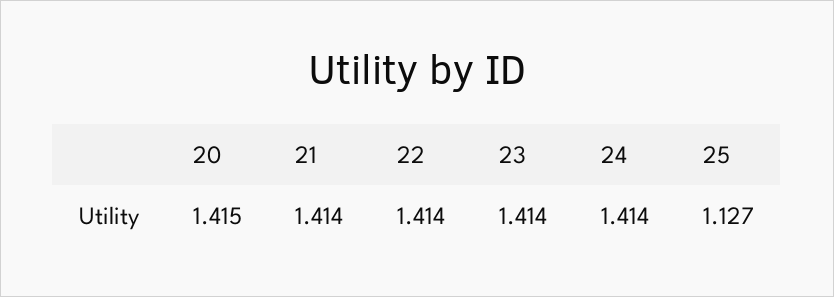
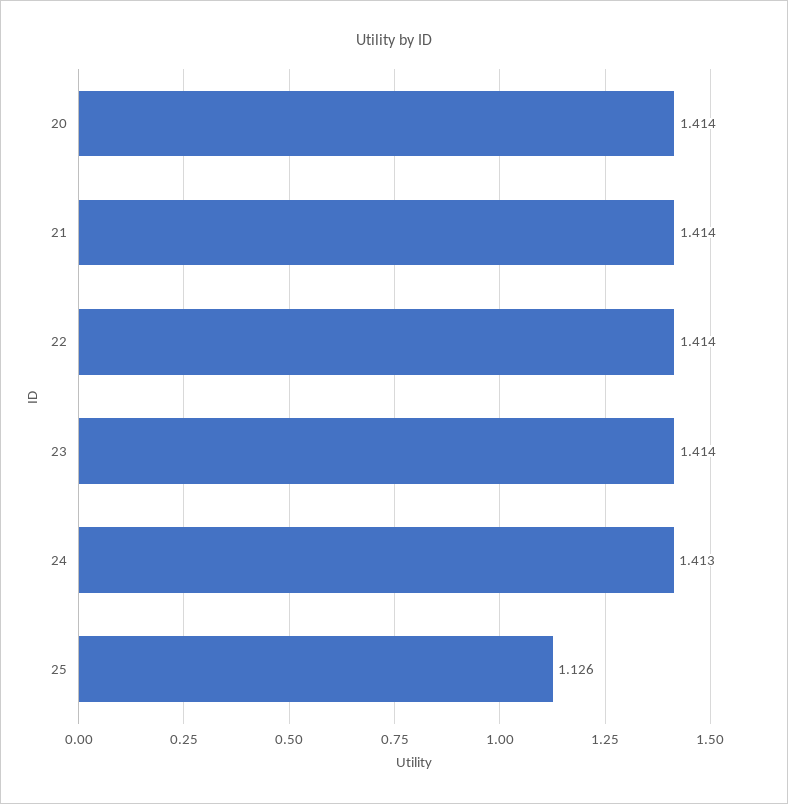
20: 1.415 -> 1.414
24: 1.414 -> 1.413
25: 1.127 -> 1.126

